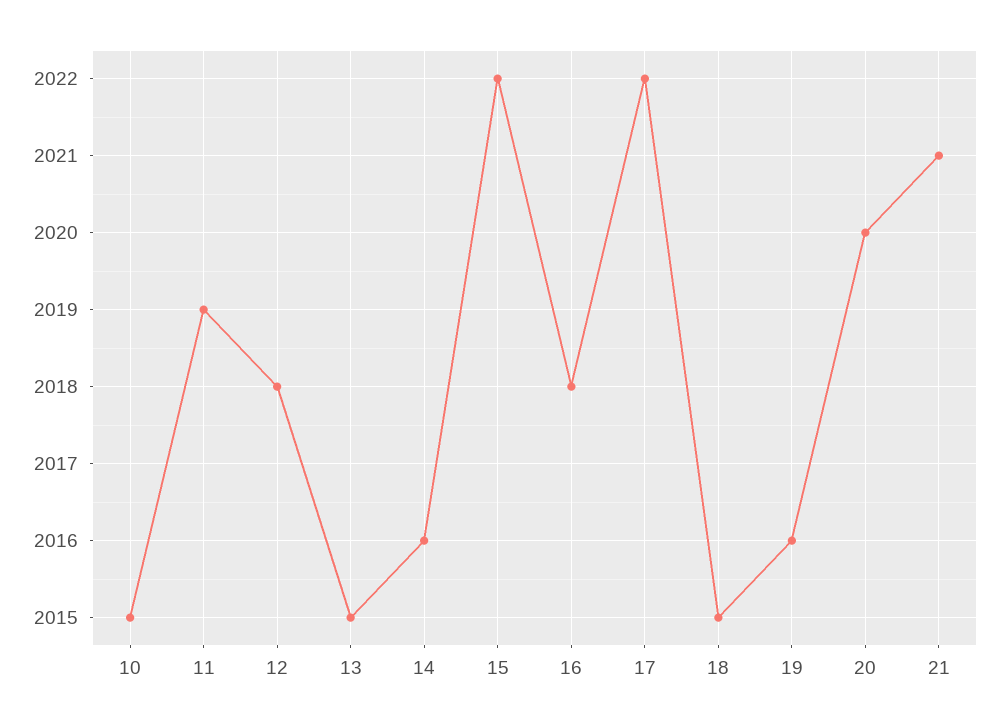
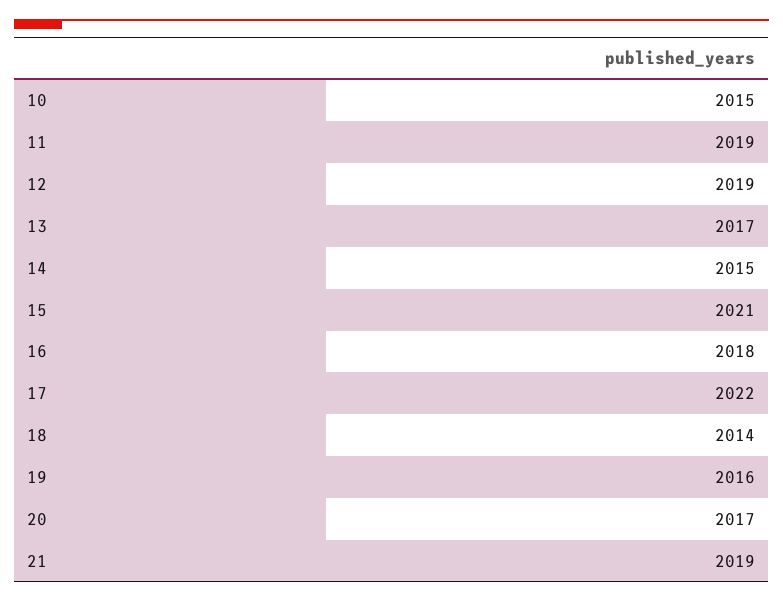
12: 2018 -> 2019
13: 2015 -> 2017
14: 2016 -> 2015
15: 2022 -> 2021
18: 2015 -> 2014
20: 2020 -> 2017
21: 2021 -> 2019

